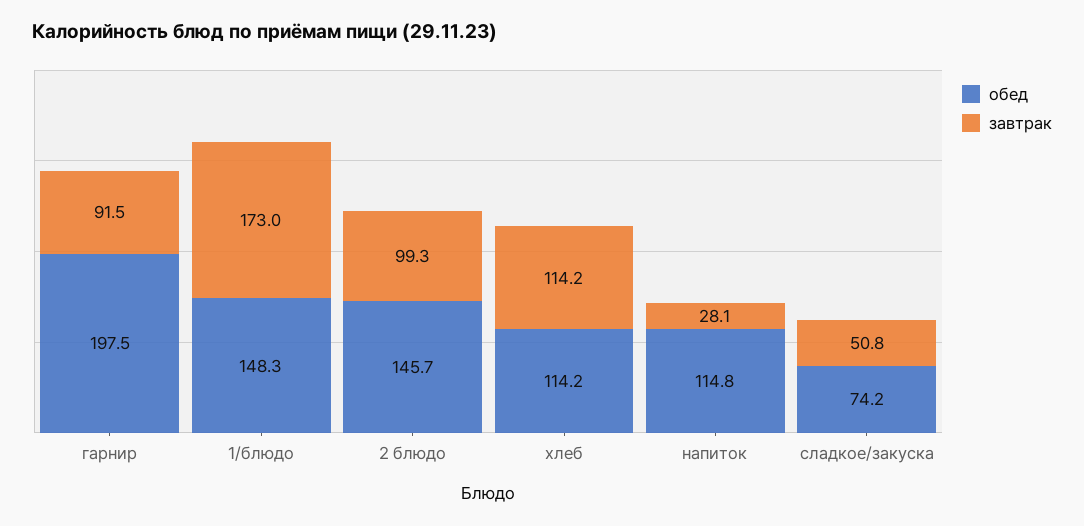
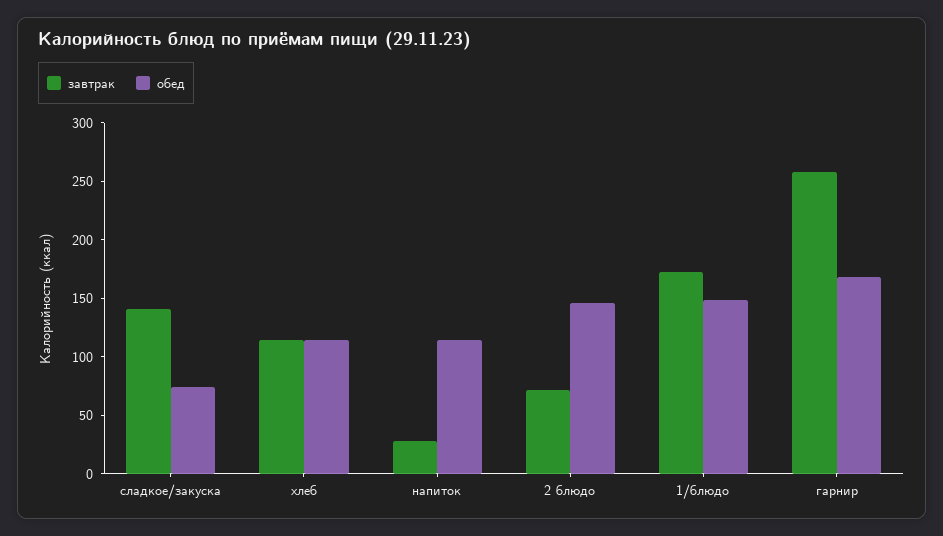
обед, гарнир: 197.5 -> 170
завтрак, гарнир: 91.5 -> 260
завтрак, 2 блюдо: 99.3 -> 70
завтрак, сладкое/закуска: 50.8 -> 140

